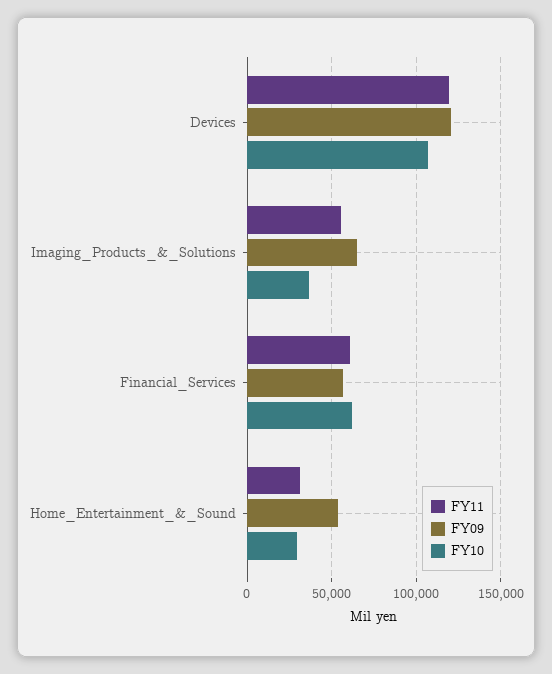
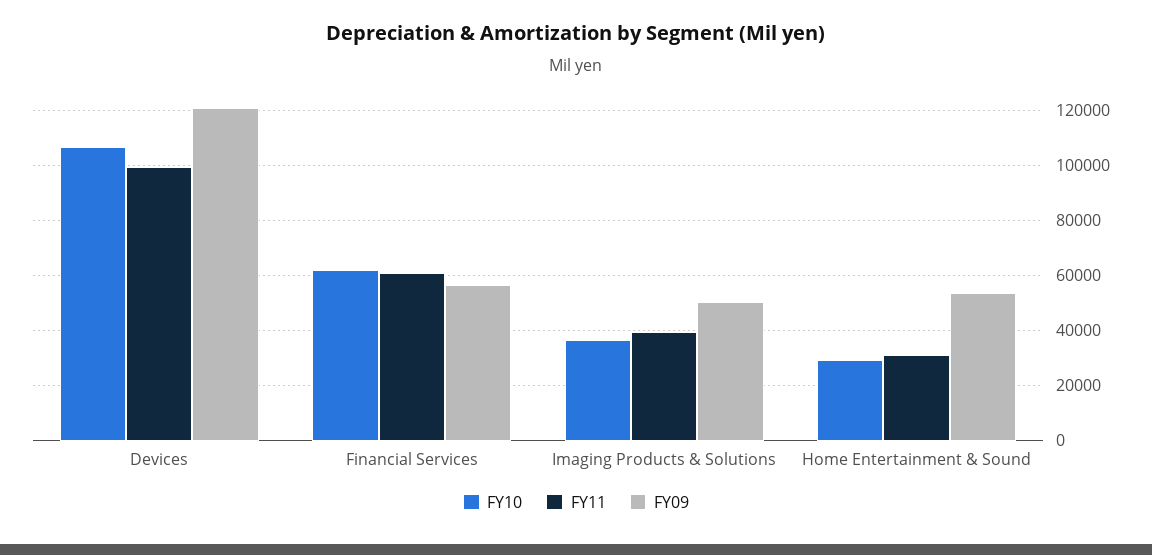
FY11, Devices: 120000 -> 100000
FY11, Imaging_Products_&_Solutions: 55000 -> 40000
FY09, Imaging_Products_&_Solutions: 65000 -> 50000

